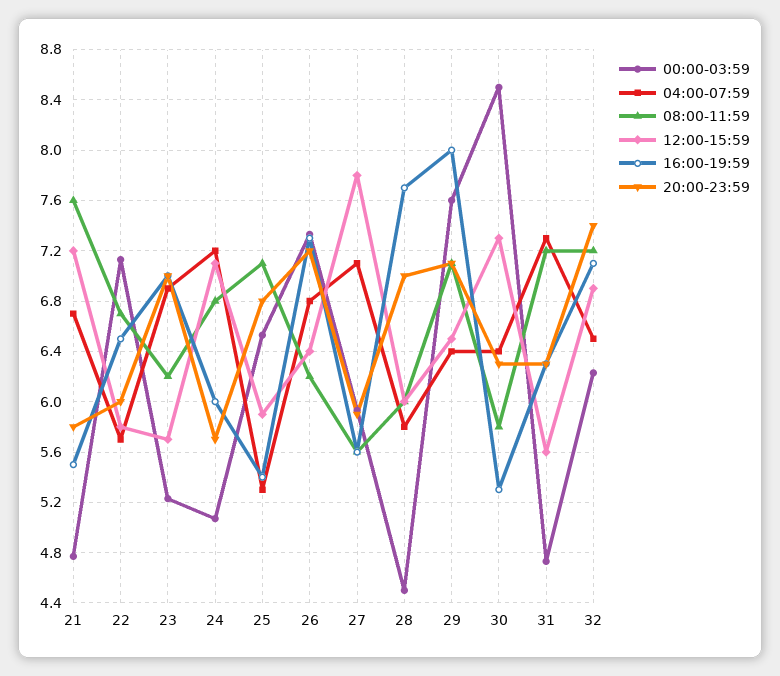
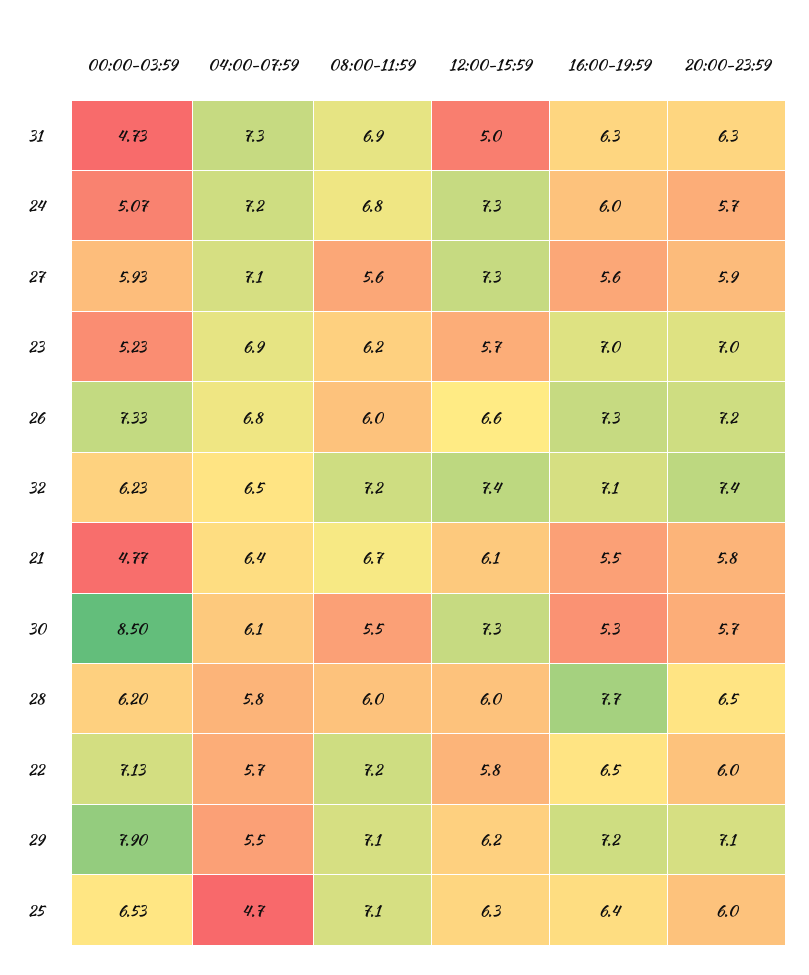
04:00-07:59, 21: 6.7 -> 6.4
08:00-11:59, 21: 7.6 -> 6.7
12:00-15:59, 21: 7.2 -> 6.1
08:00-11:59, 22: 6.7 -> 7.2
12:00-15:59, 24: 7.1 -> 7.3
04:00-07:59, 25: 5.3 -> 4.7
12:00-15:59, 25: 5.9 -> 6.3
16:00-19:59, 25: 5.4 -> 6.4
20:00-23:59, 25: 6.8 -> 6
08:00-11:59, 26: 6.2 -> 6
12:00-15:59, 26: 6.4 -> 6.6
12:00-15:59, 27: 7.8 -> 7.3
00:00-03:59, 28: 4.5 -> 6.2
20:00-23:59, 28: 7 -> 6.5
00:00-03:59, 29: 7.6 -> 7.9
04:00-07:59, 29: 6.4 -> 5.5
12:00-15:59, 29: 6.5 -> 6.2
16:00-19:59, 29: 8 -> 7.2
04:00-07:59, 30: 6.4 -> 6.1
08:00-11:59, 30: 5.8 -> 5.5
20:00-23:59, 30: 6.3 -> 5.7
08:00-11:59, 31: 7.2 -> 6.9
12:00-15:59, 31: 5.6 -> 5
12:00-15:59, 32: 6.9 -> 7.4

